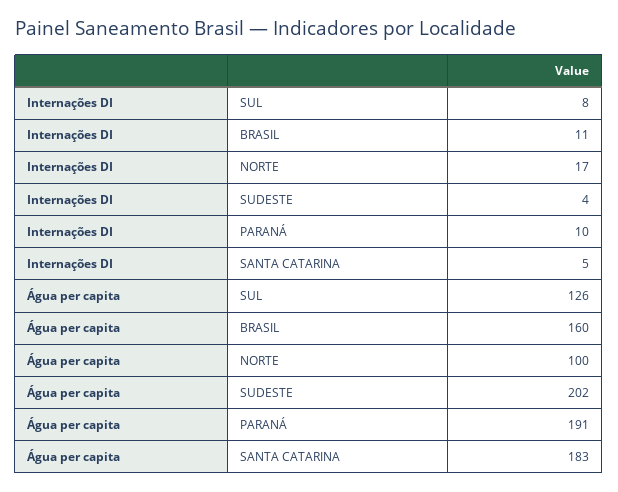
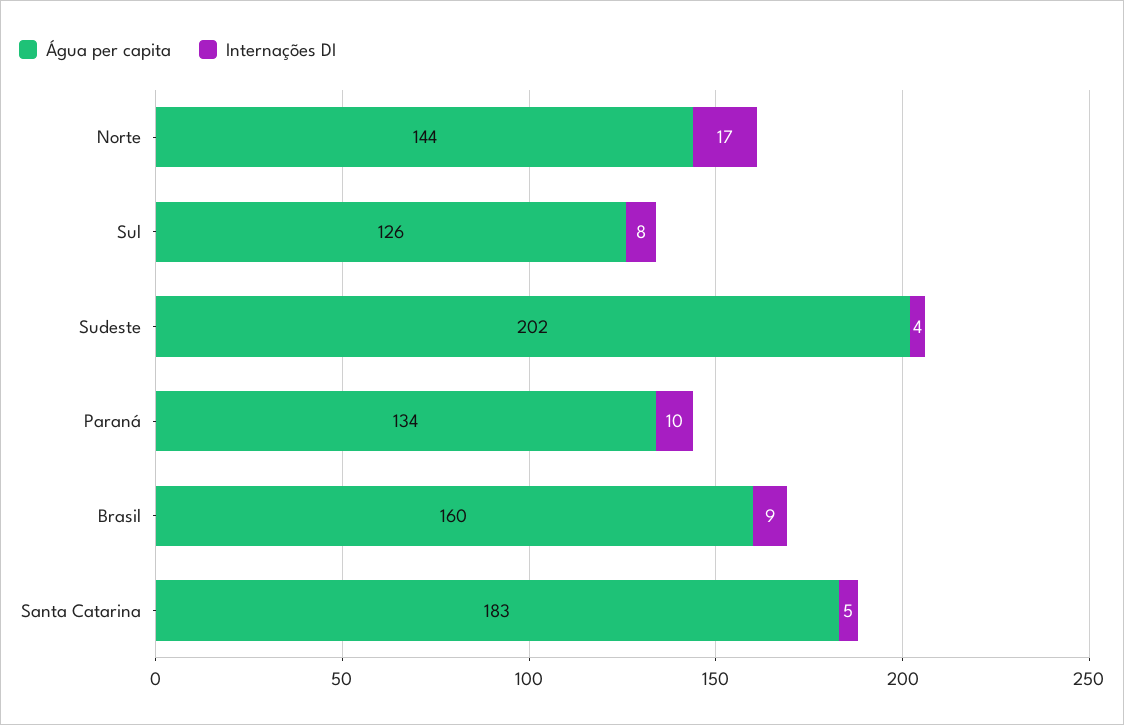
Internações DI, BRASIL: 11 -> 9
Água per capita, NORTE: 100 -> 144
Água per capita, PARANÁ: 191 -> 134

